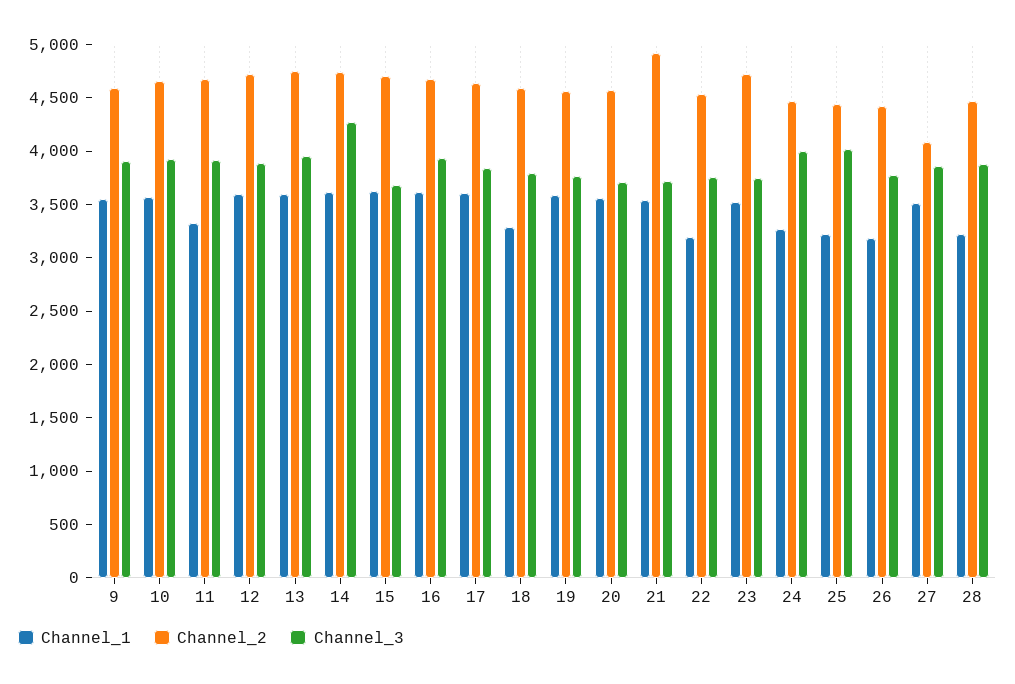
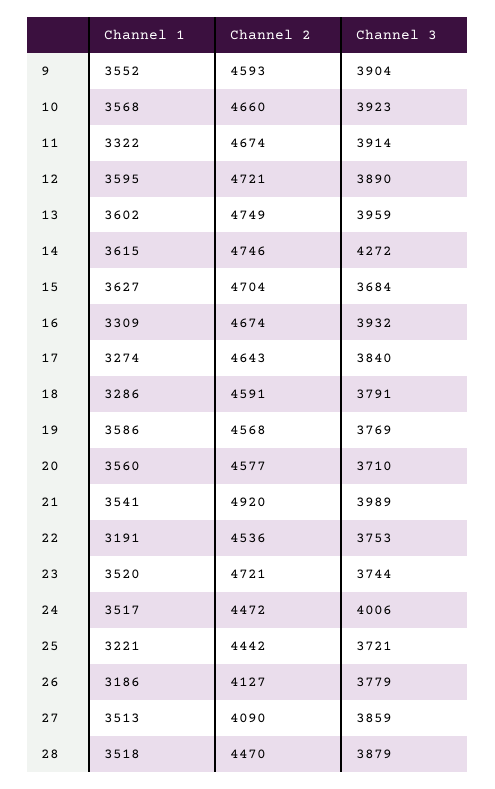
Channel_1, 16: 3600 -> 3309
Channel_1, 17: 3600 -> 3274
Channel_3, 21: 3700 -> 3989
Channel_1, 24: 3300 -> 3517
Channel_3, 25: 4000 -> 3721
Channel_2, 26: 4400 -> 4127
Channel_1, 28: 3200 -> 3518

